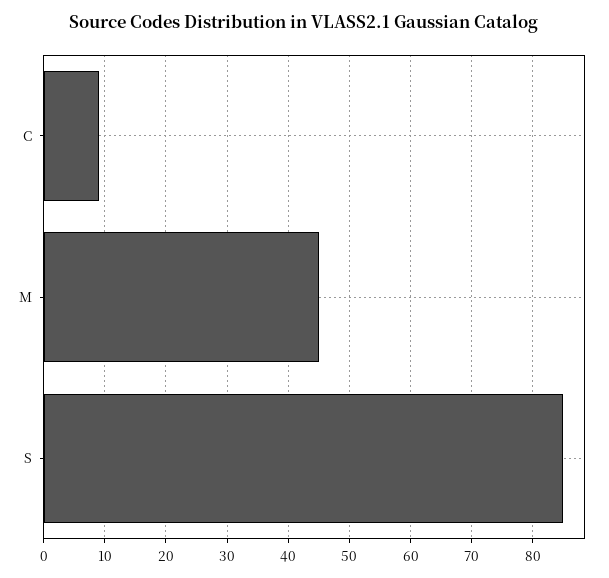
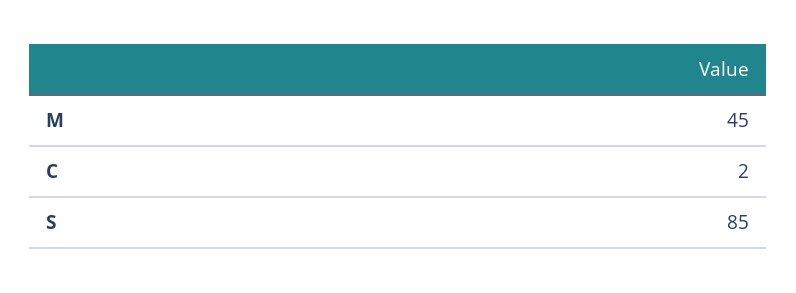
C: 9 -> 2

